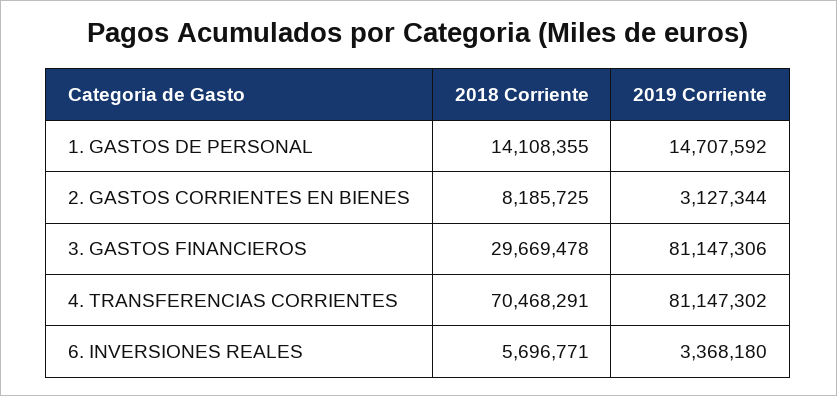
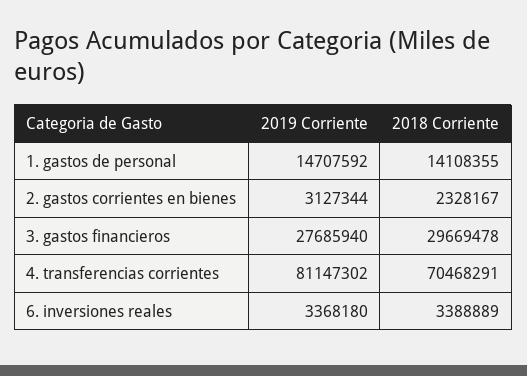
2018 Corriente, 2. GASTOS CORRIENTES EN BIENES: 8185725 -> 2328167
2019 Corriente, 3. GASTOS FINANCIEROS: 81147306 -> 27685940
2018 Corriente, 6. INVERSIONES REALES: 5696771 -> 3388889

